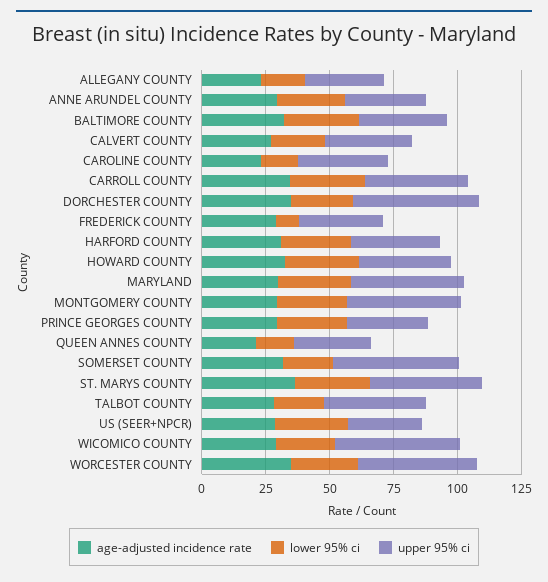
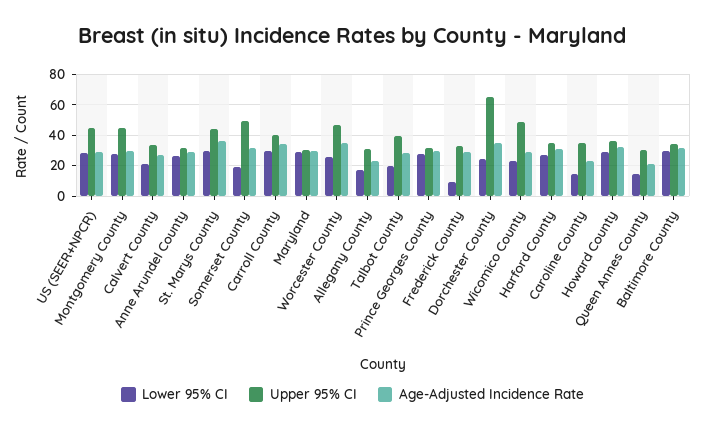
upper 95% ci, DORCHESTER COUNTY: 50 -> 65
upper 95% ci, MARYLAND: 45 -> 30
upper 95% ci, US (SEER+NPCR): 30 -> 45

